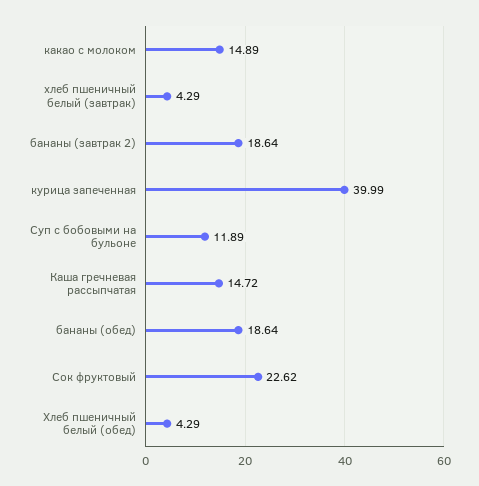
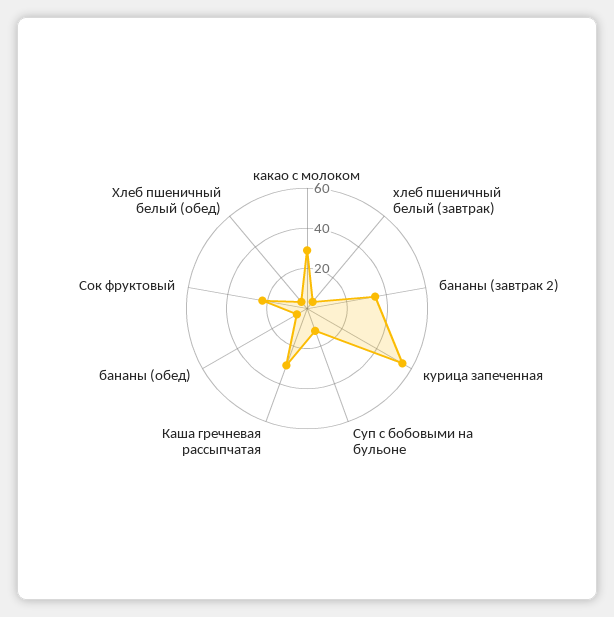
какао с молоком: 14.89 -> 30
бананы (завтрак 2): 18.64 -> 35
курица запеченная: 39.99 -> 55
Каша гречневая рассыпчатая: 14.72 -> 30
бананы (обед): 18.64 -> 5

